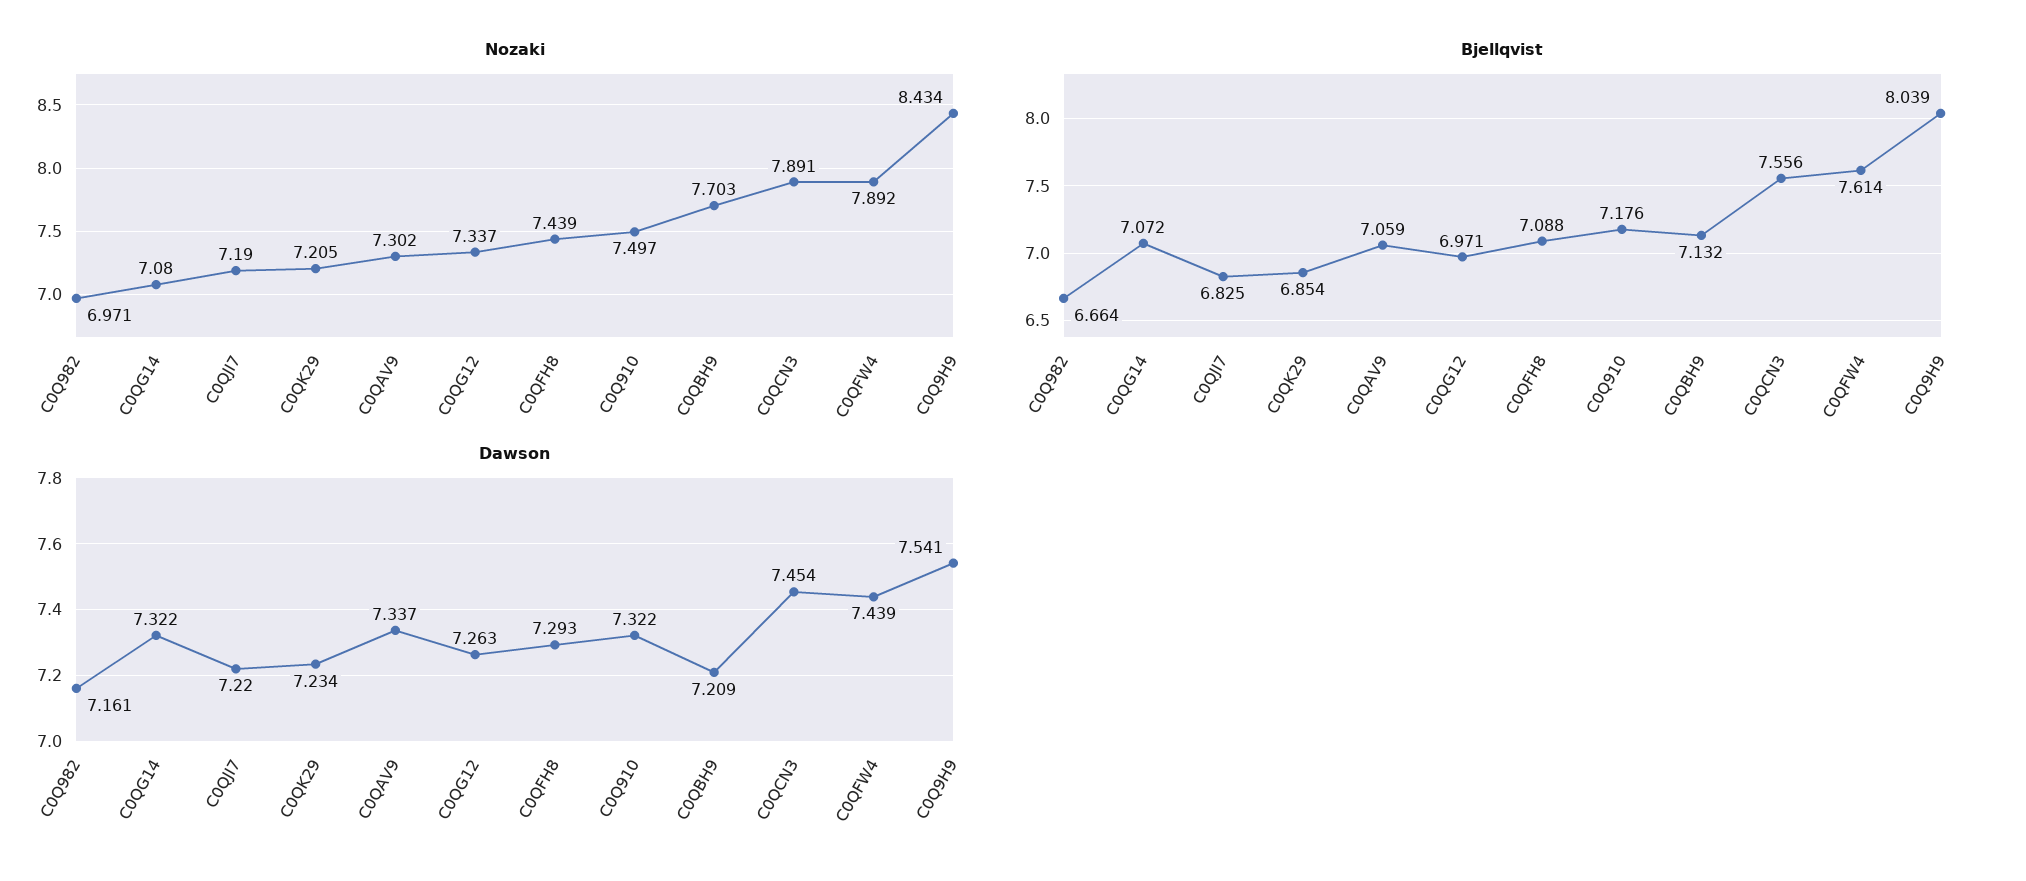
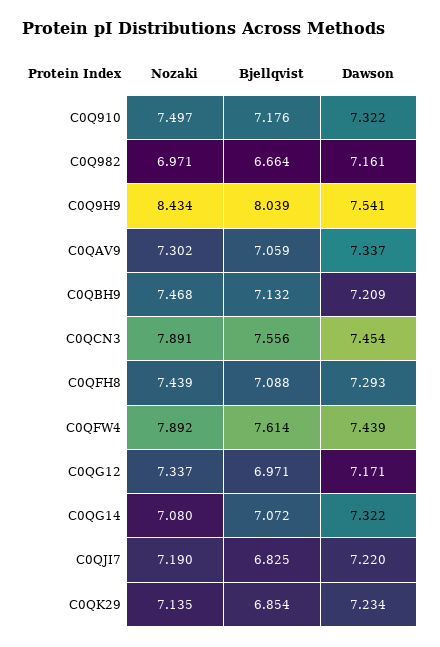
Nozaki, C0QK29: 7.205 -> 7.135
Nozaki, C0QBH9: 7.703 -> 7.468
Dawson, C0QG12: 7.263 -> 7.171

